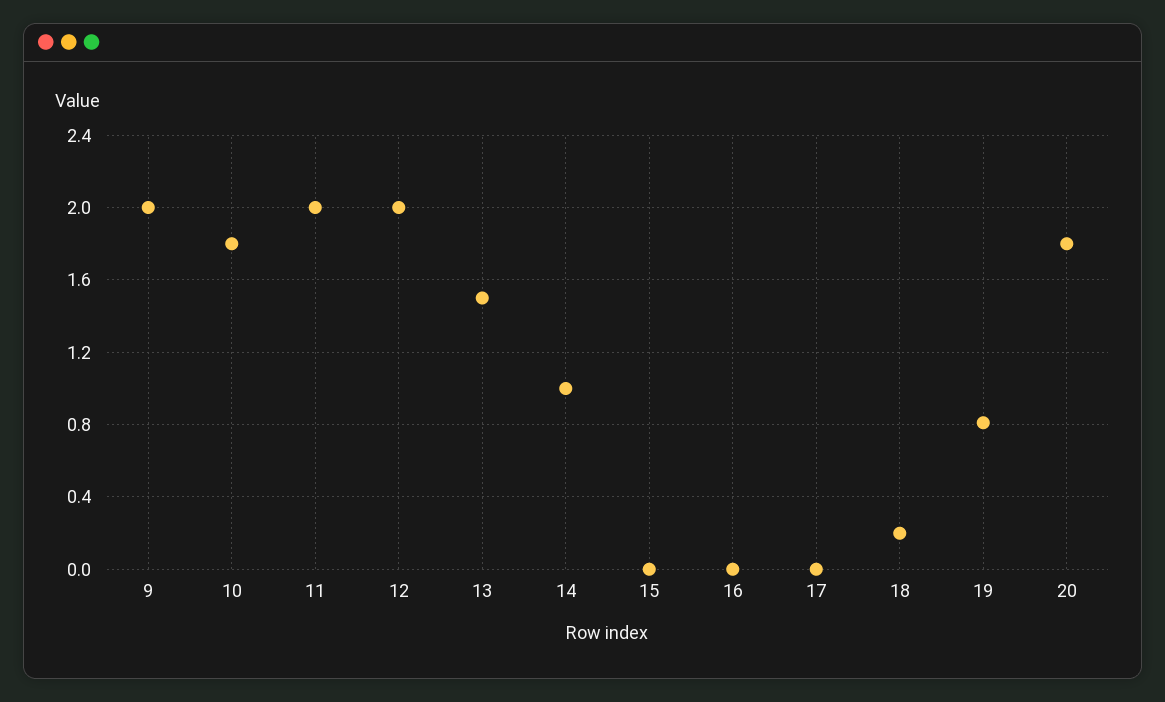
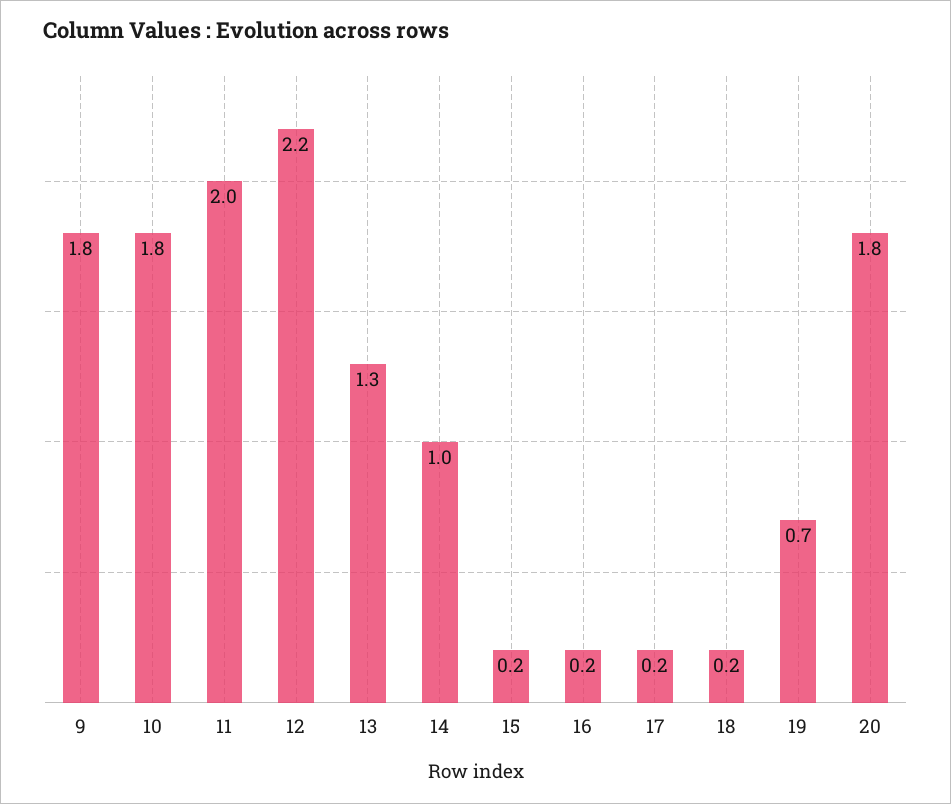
9: 2 -> 1.8
12: 2 -> 2.2
13: 1.5 -> 1.3
15: 0 -> 0.2
16: 0 -> 0.2
17: 0 -> 0.2
19: 0.8 -> 0.7

